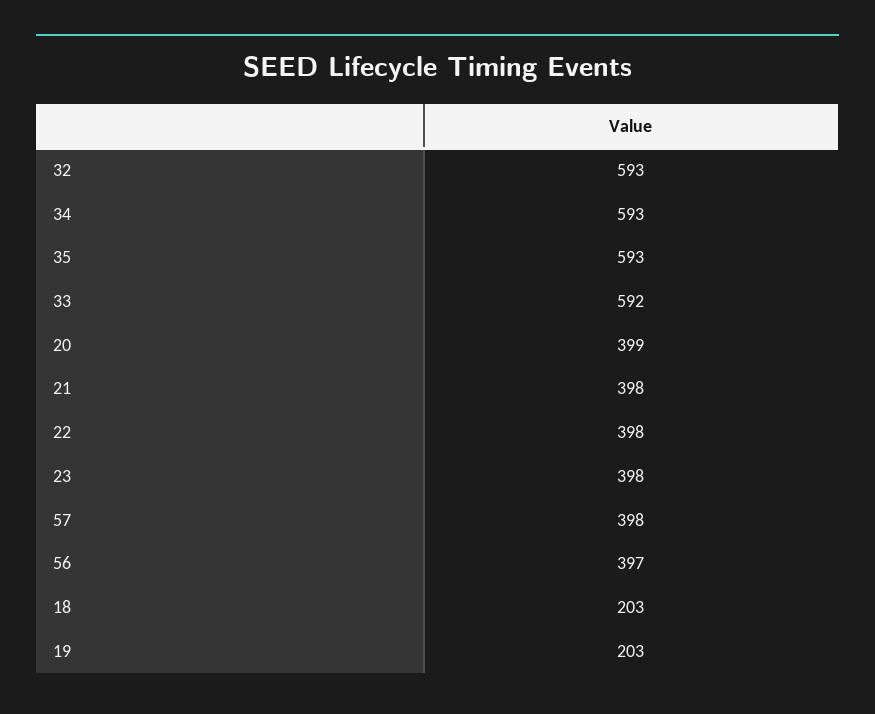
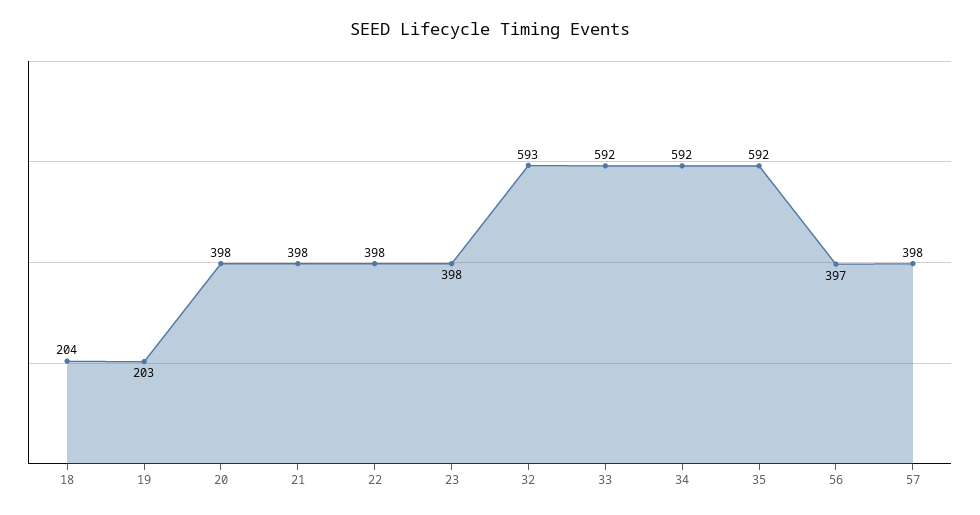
34: 593 -> 592
35: 593 -> 592
20: 399 -> 398
18: 203 -> 204

